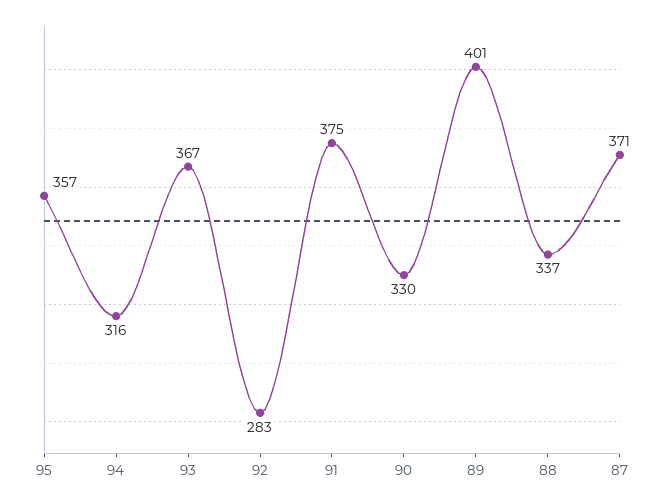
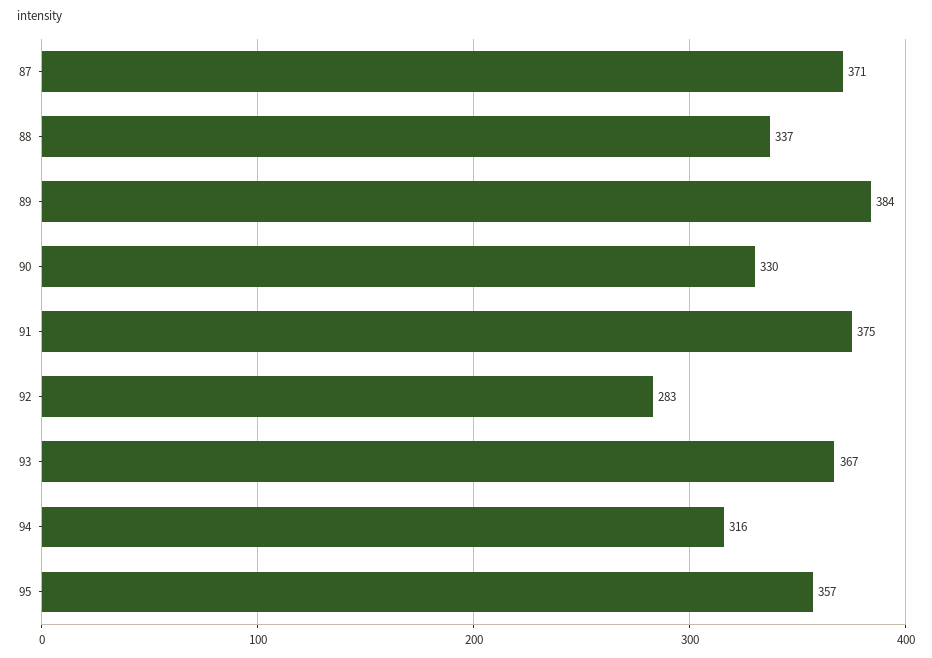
89: 401 -> 384

